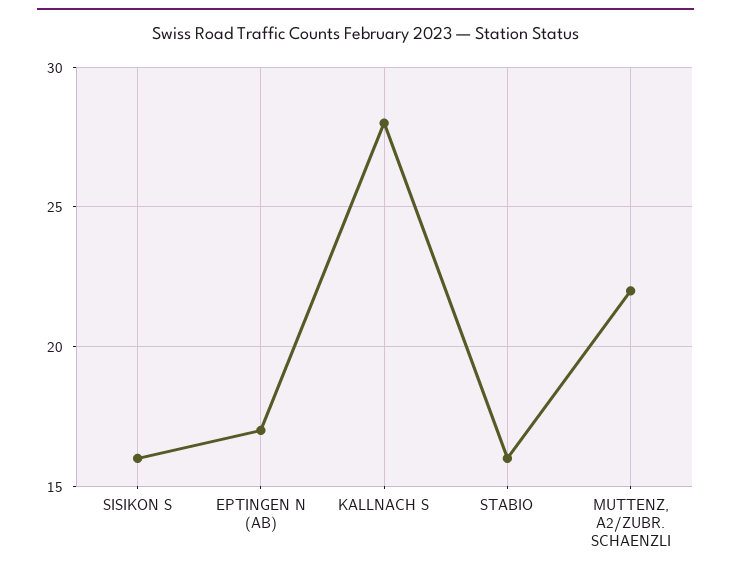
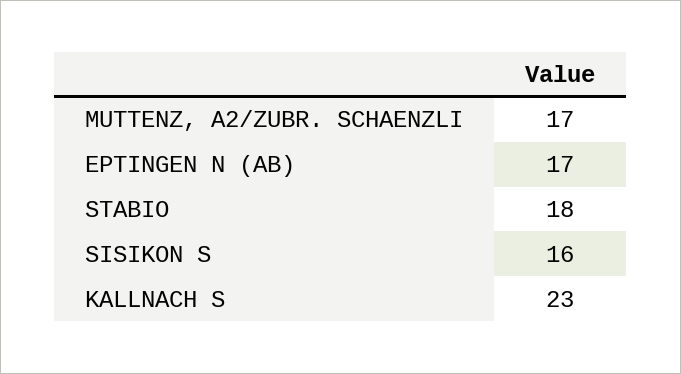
KALLNACH S: 28 -> 23
STABIO: 16 -> 18
MUTTENZ, A2/ZUBR. SCHAENZLI: 22 -> 17

